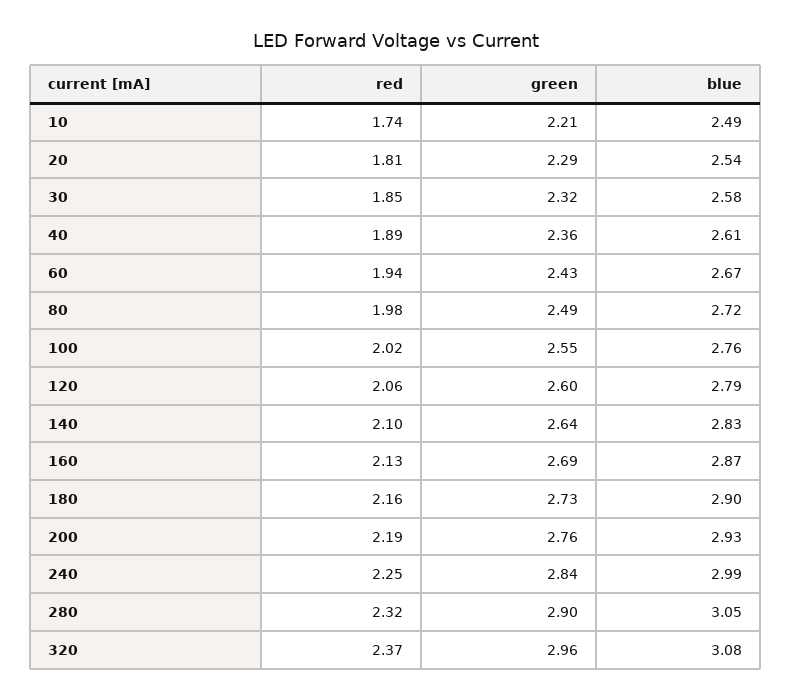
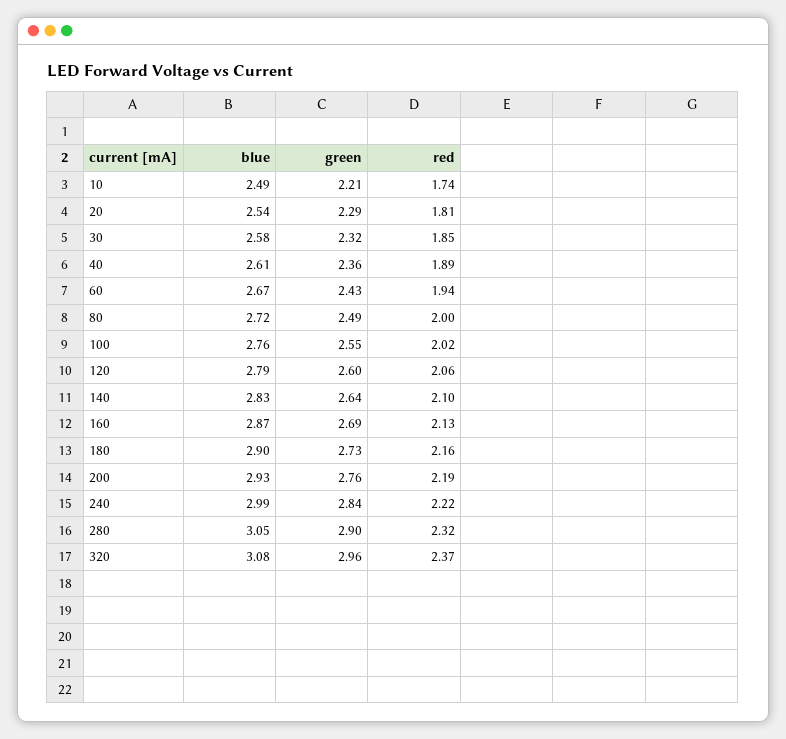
red, 80: 1.98 -> 2
red, 240: 2.25 -> 2.22

